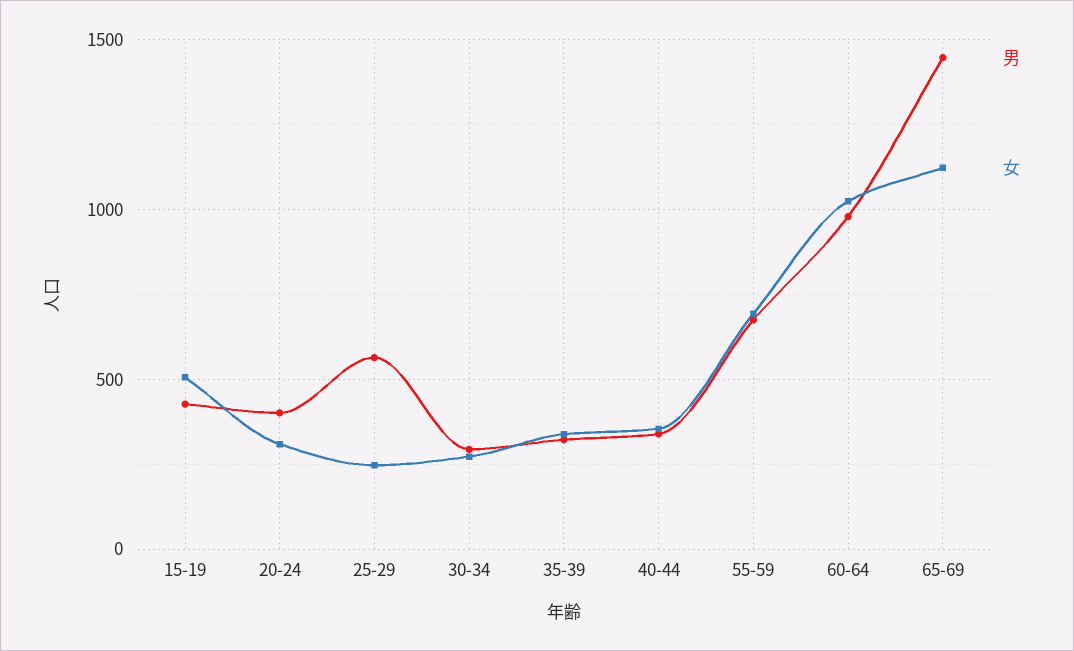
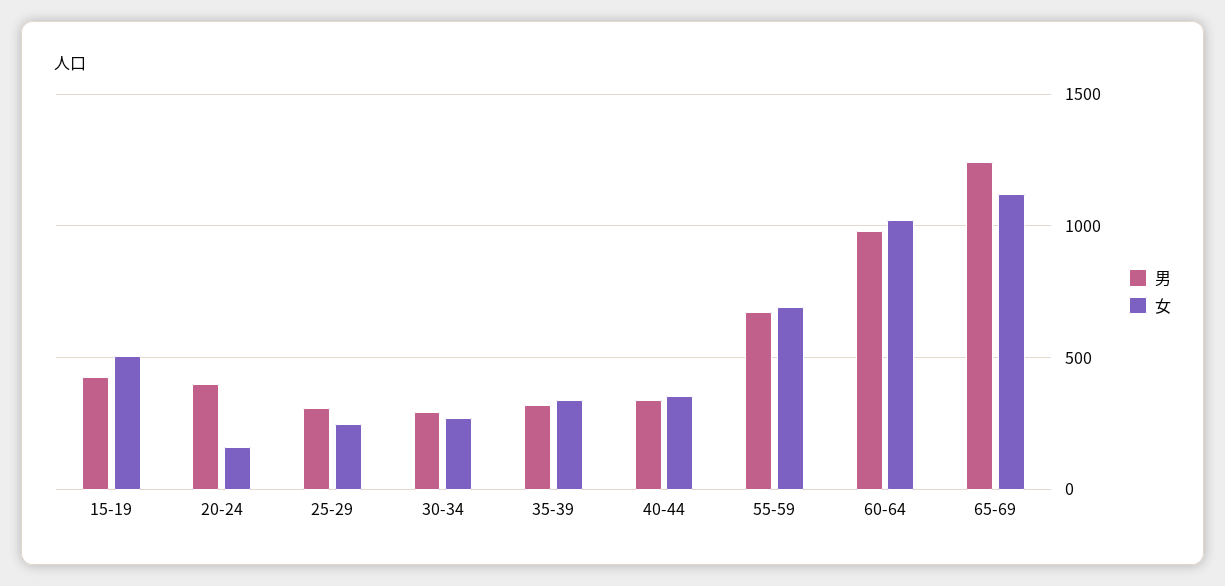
女, 20-24: 300 -> 150
男, 25-29: 550 -> 300
男, 65-69: 1450 -> 1250

